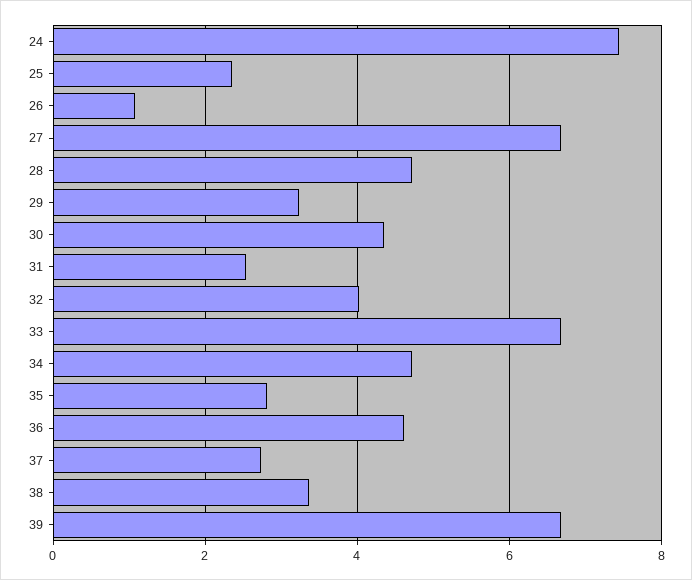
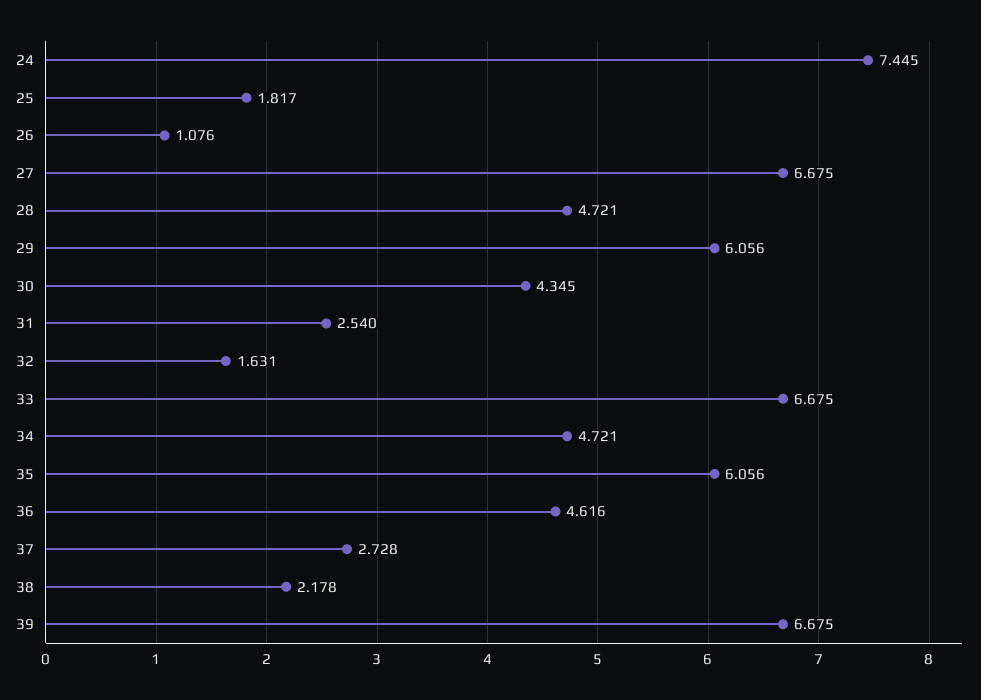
25: 2.4 -> 1.817
29: 3.2 -> 6.056
32: 4 -> 1.631
35: 2.8 -> 6.056
38: 3.4 -> 2.178

